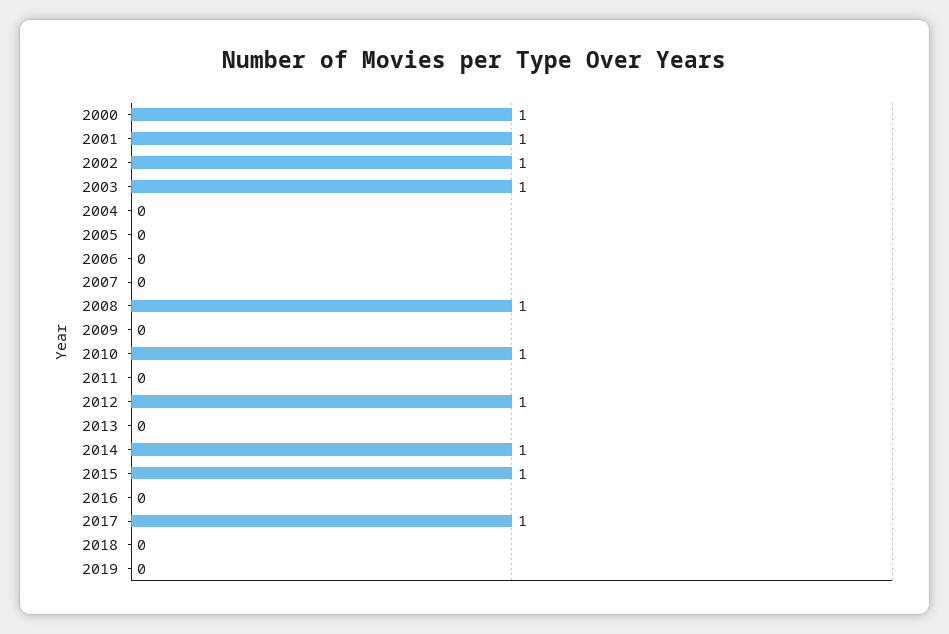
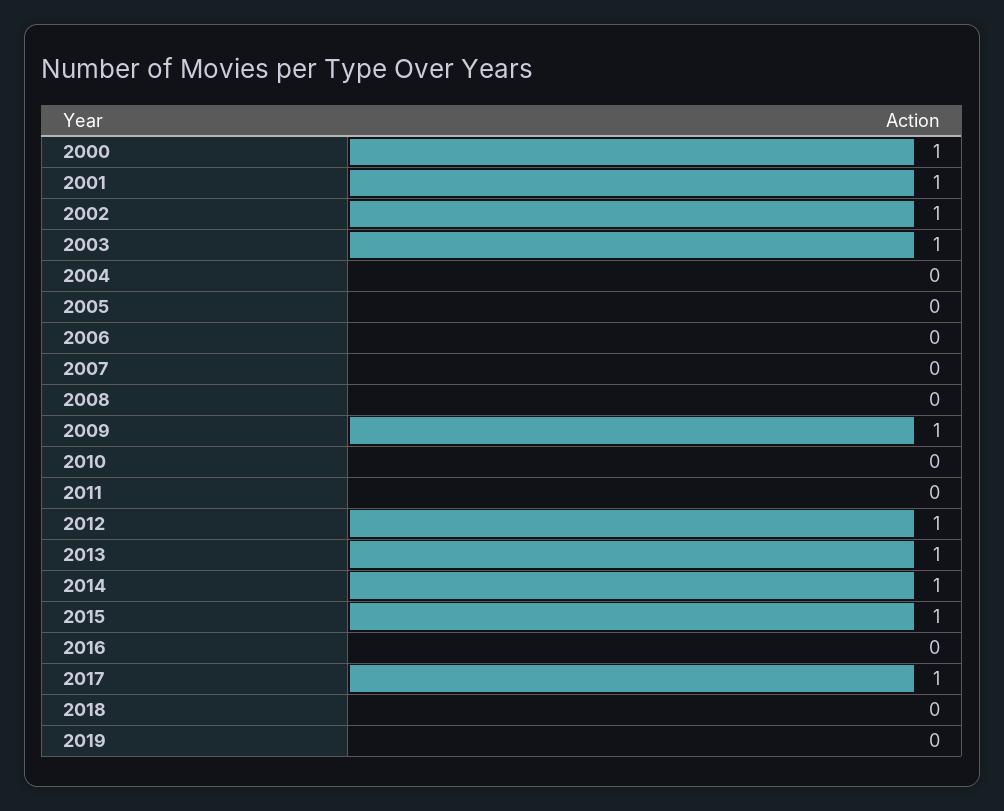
2008: 1 -> 0
2009: 0 -> 1
2010: 1 -> 0
2013: 0 -> 1

